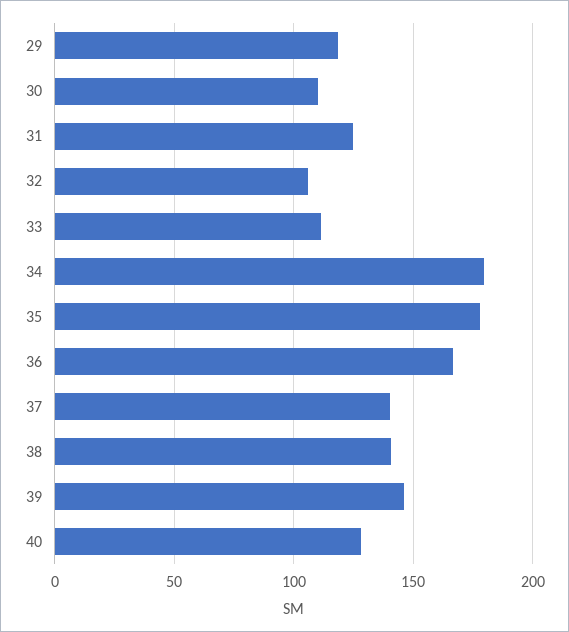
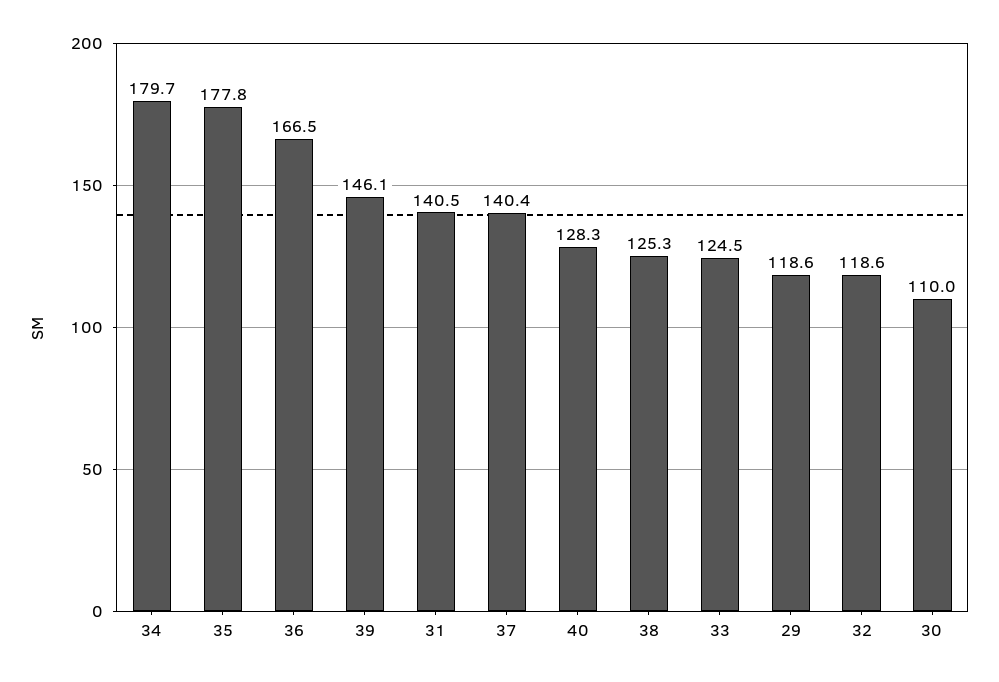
31: 125 -> 140.5
32: 105 -> 118.6
33: 110 -> 124.5
38: 140 -> 125.3

